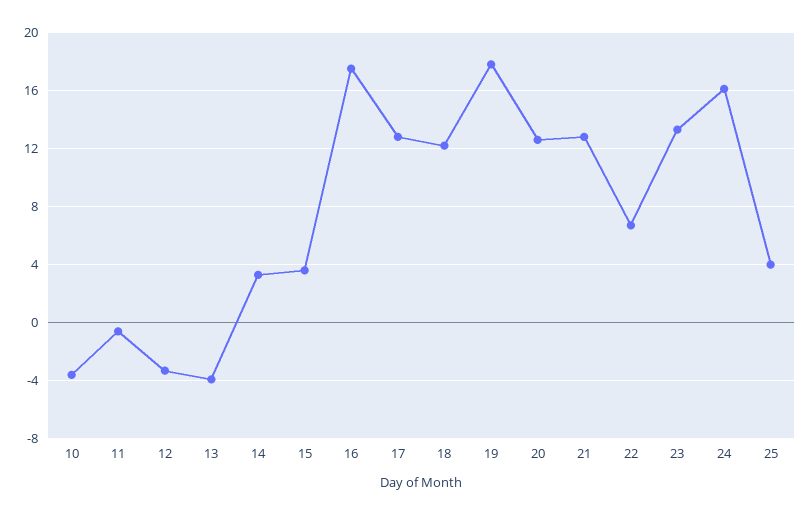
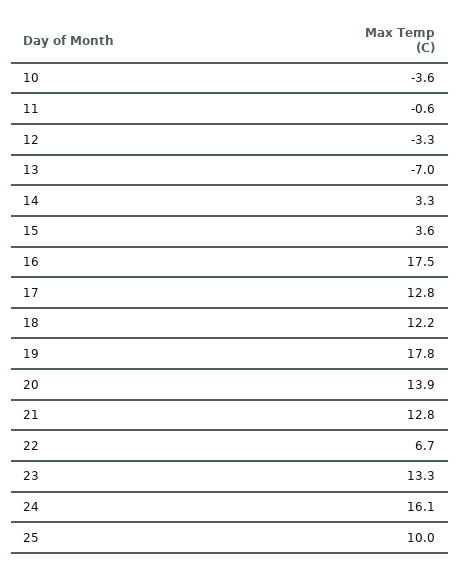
13: -4 -> -7
20: 12.5 -> 13.9
25: 4 -> 10

